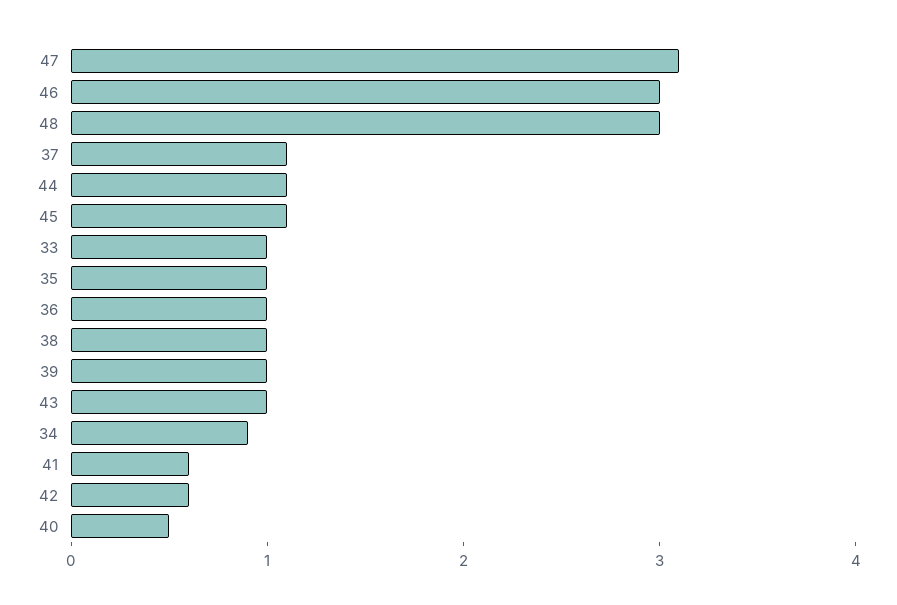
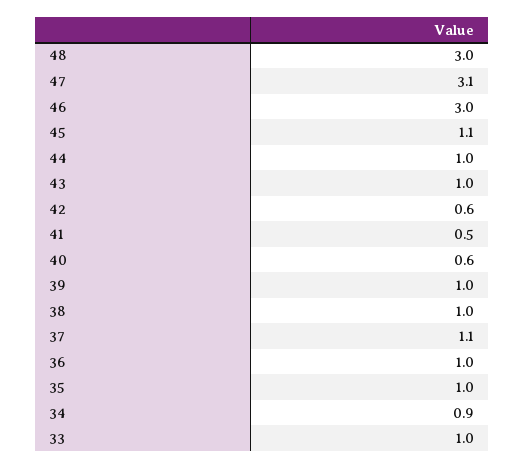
44: 1.1 -> 1
41: 0.6 -> 0.5
40: 0.5 -> 0.6

